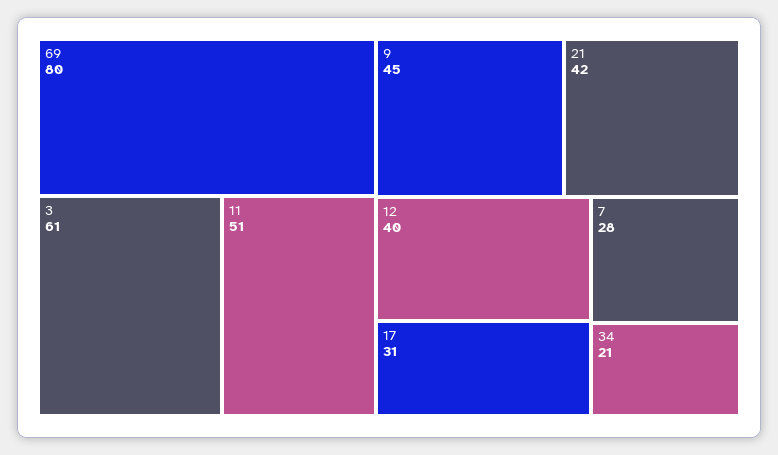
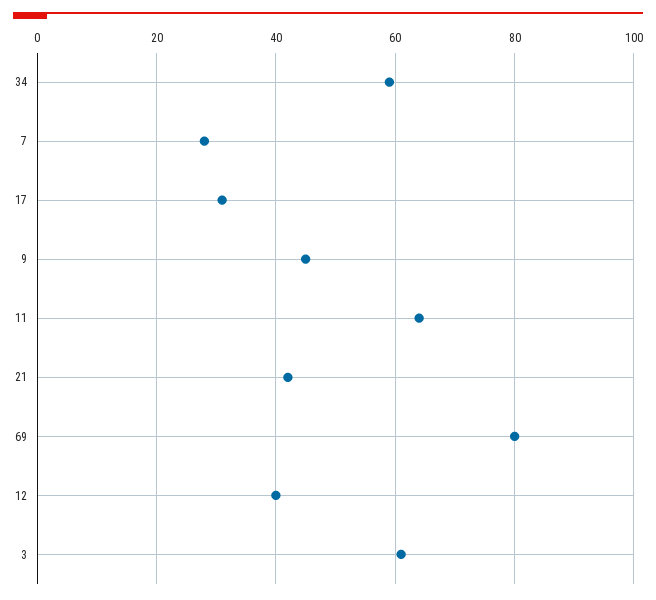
11: 51 -> 65
34: 21 -> 60

